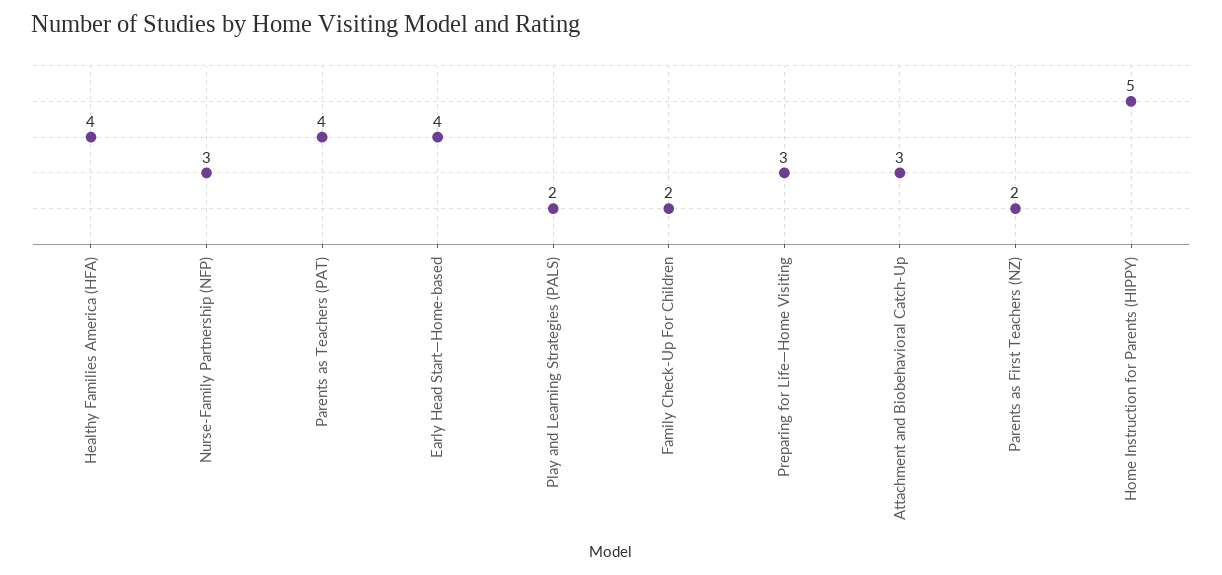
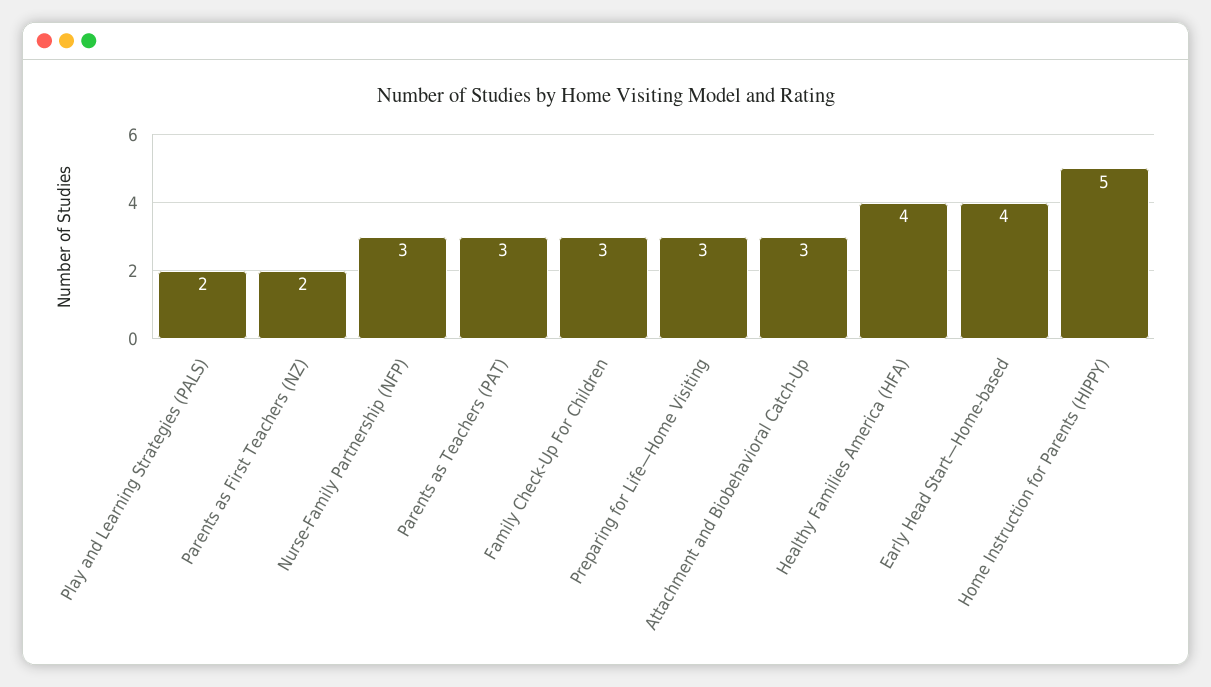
Parents as Teachers (PAT): 4 -> 3
Family Check-Up For Children: 2 -> 3

